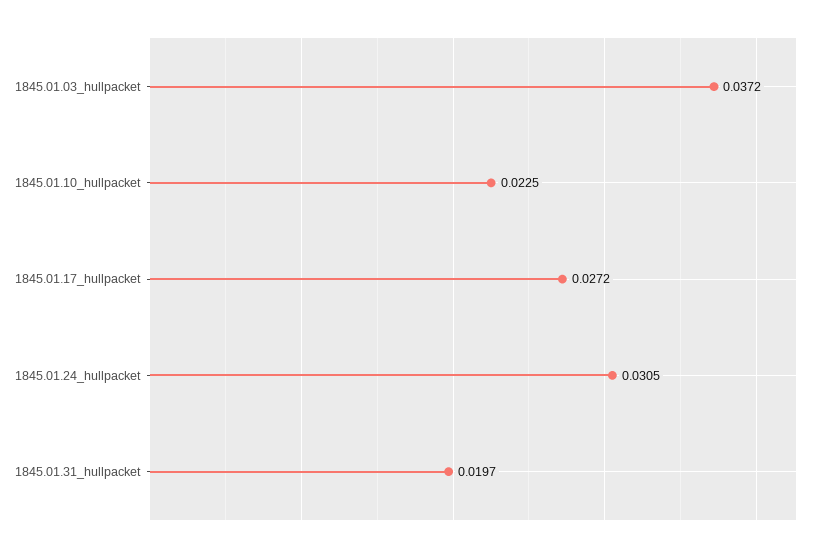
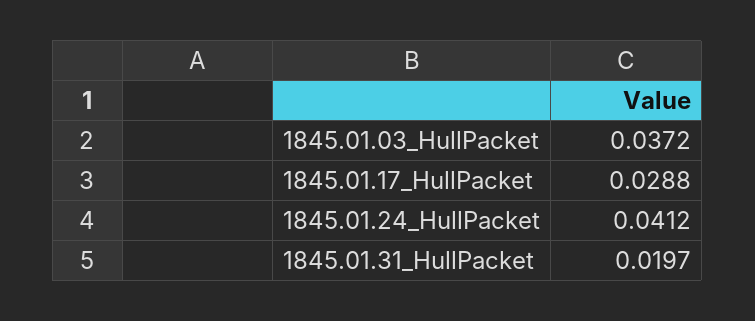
1845.01.10_hullpacket: 0.0225 -> none
1845.01.17_hullpacket: 0.0272 -> 0.0288
1845.01.24_hullpacket: 0.0305 -> 0.0412

